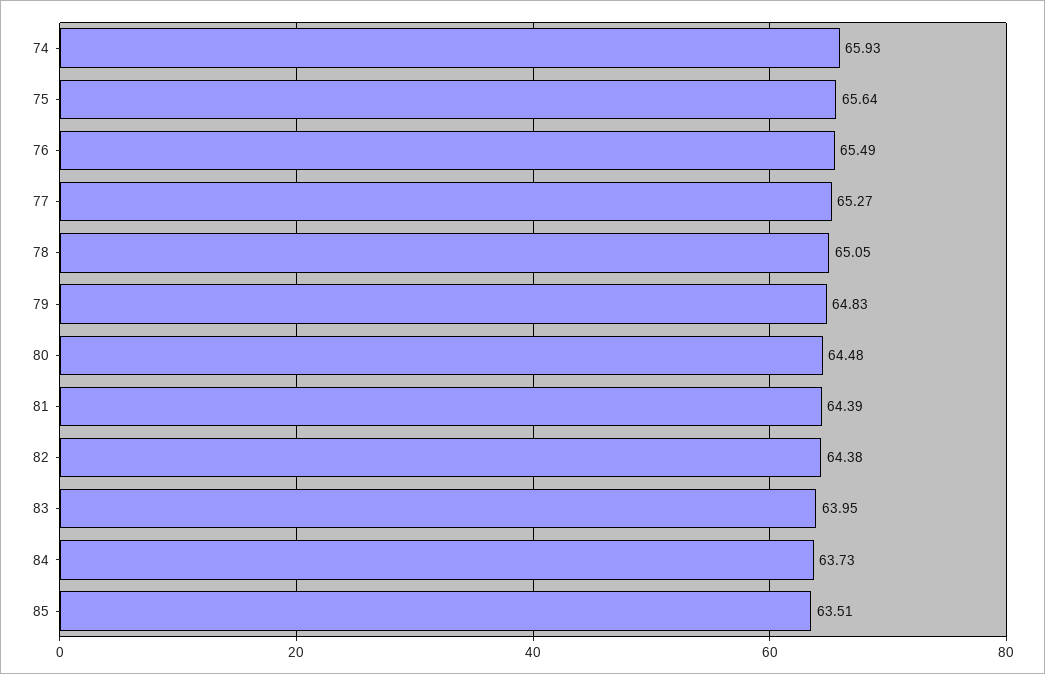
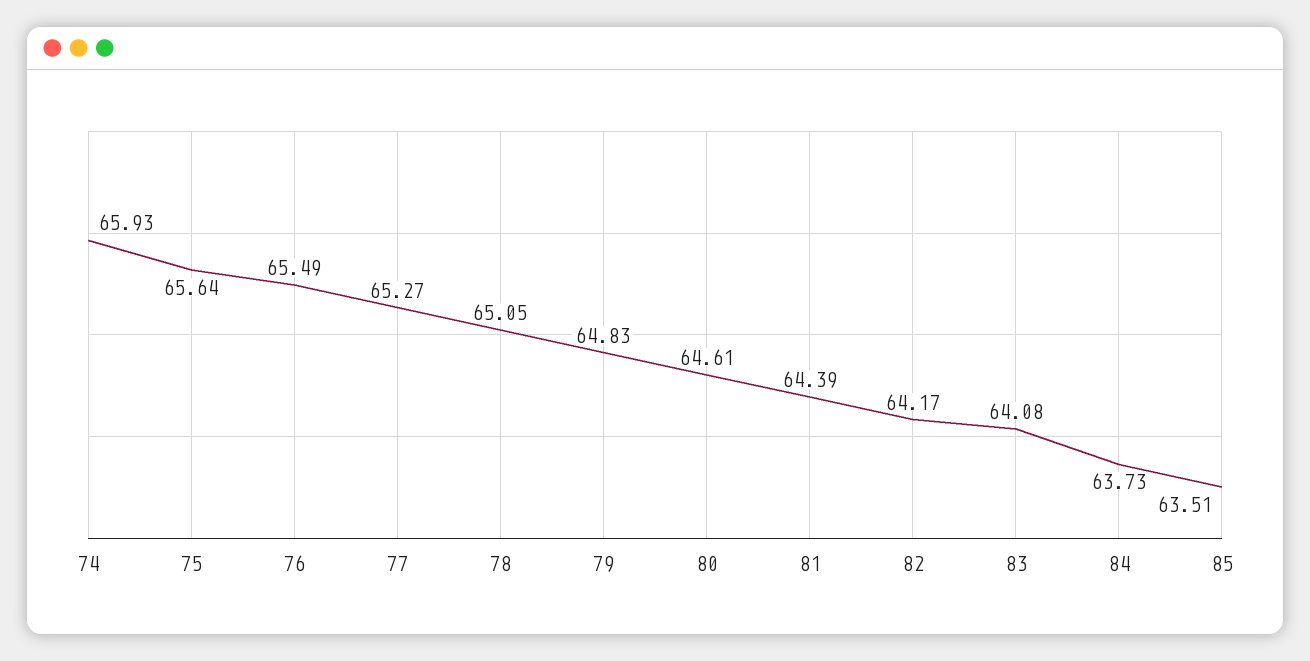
80: 64.48 -> 64.61
82: 64.38 -> 64.17
83: 63.95 -> 64.08

